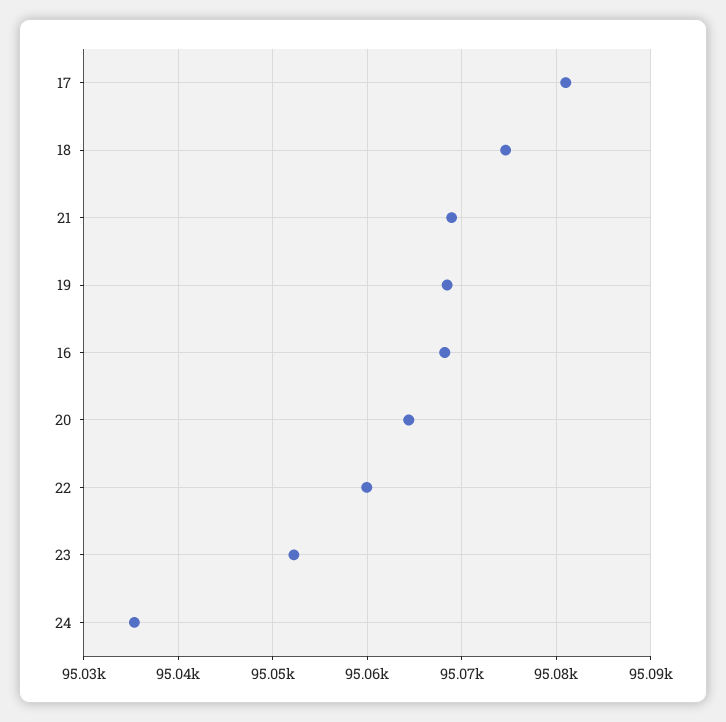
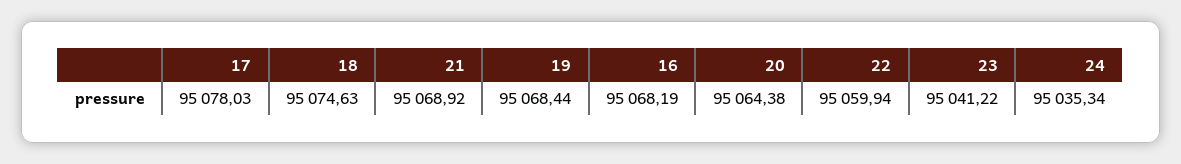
17: 95081 -> 95078.03
23: 95052 -> 95041.22

